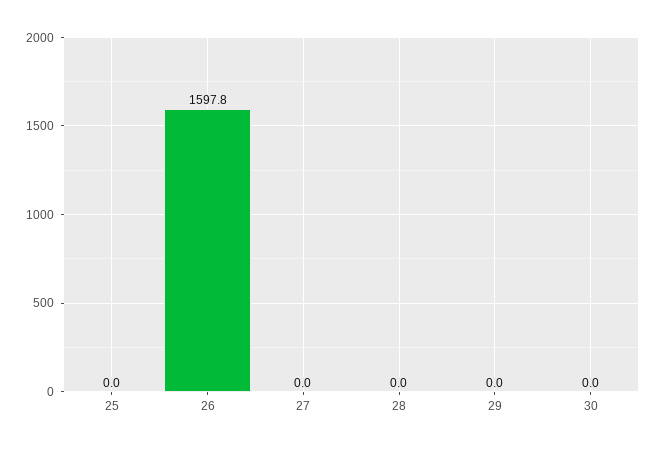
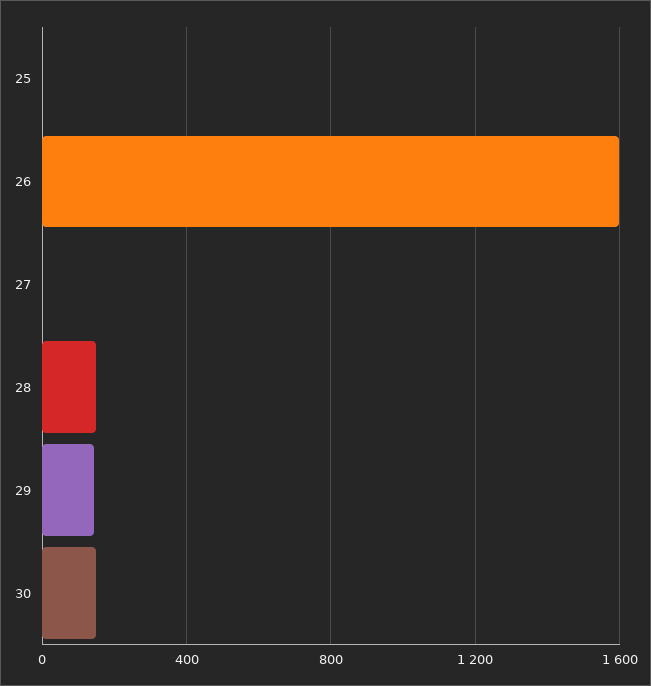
28: 0 -> 150
29: 0 -> 150
30: 0 -> 150

